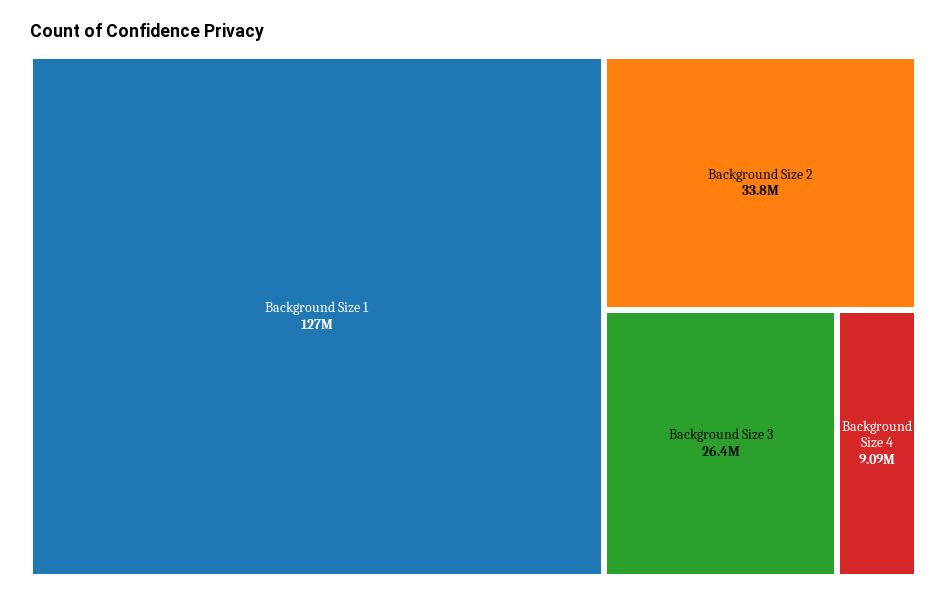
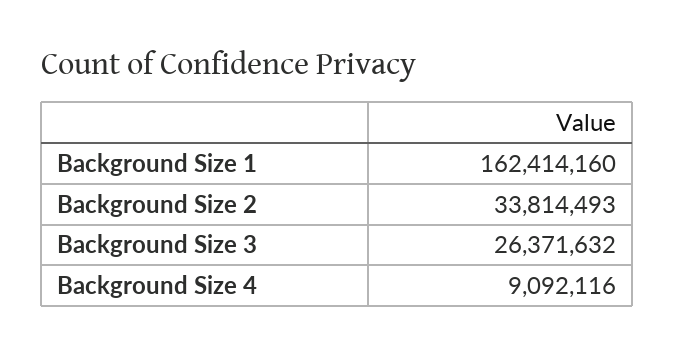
Background Size 1: 127000000 -> 162414160

